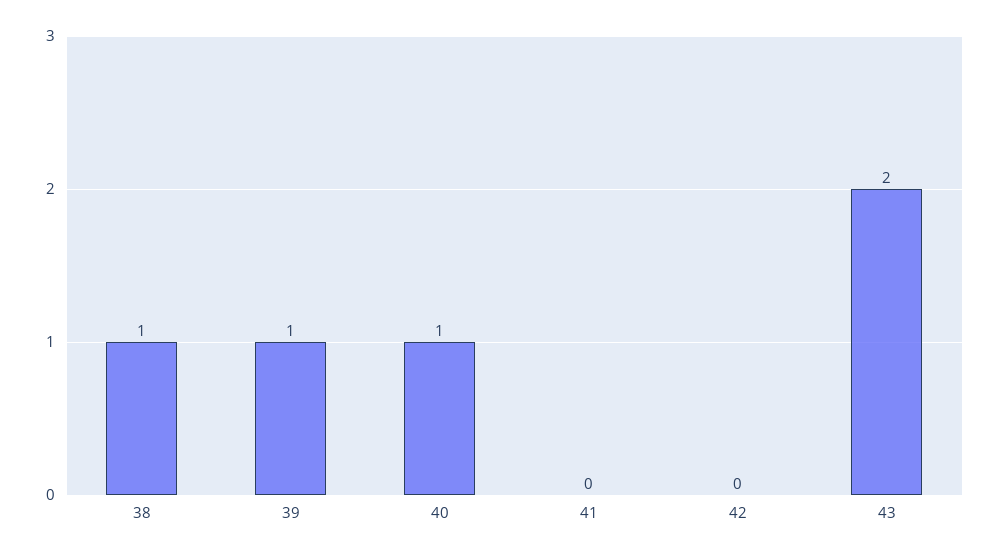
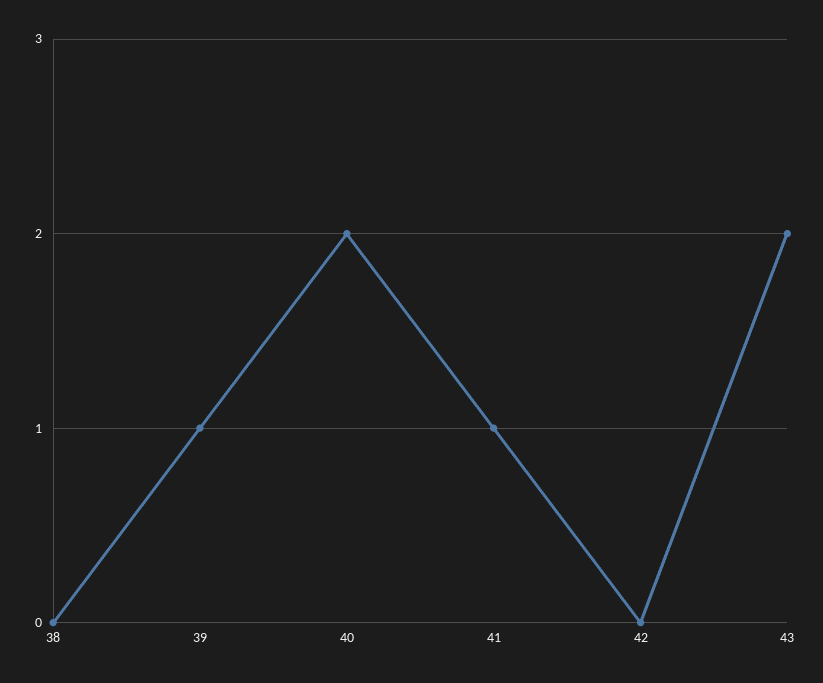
38: 1 -> 0
40: 1 -> 2
41: 0 -> 1

